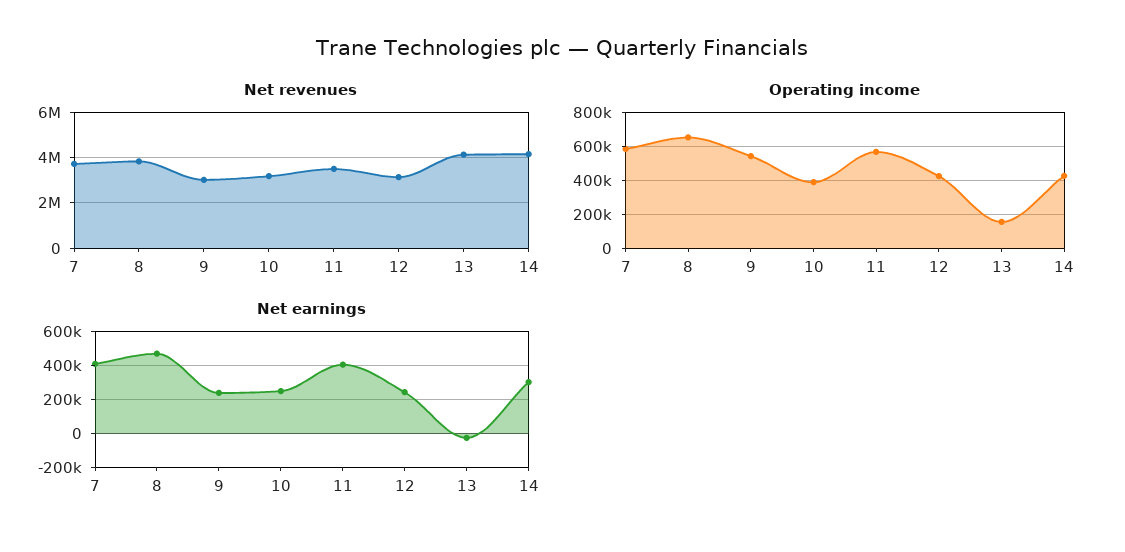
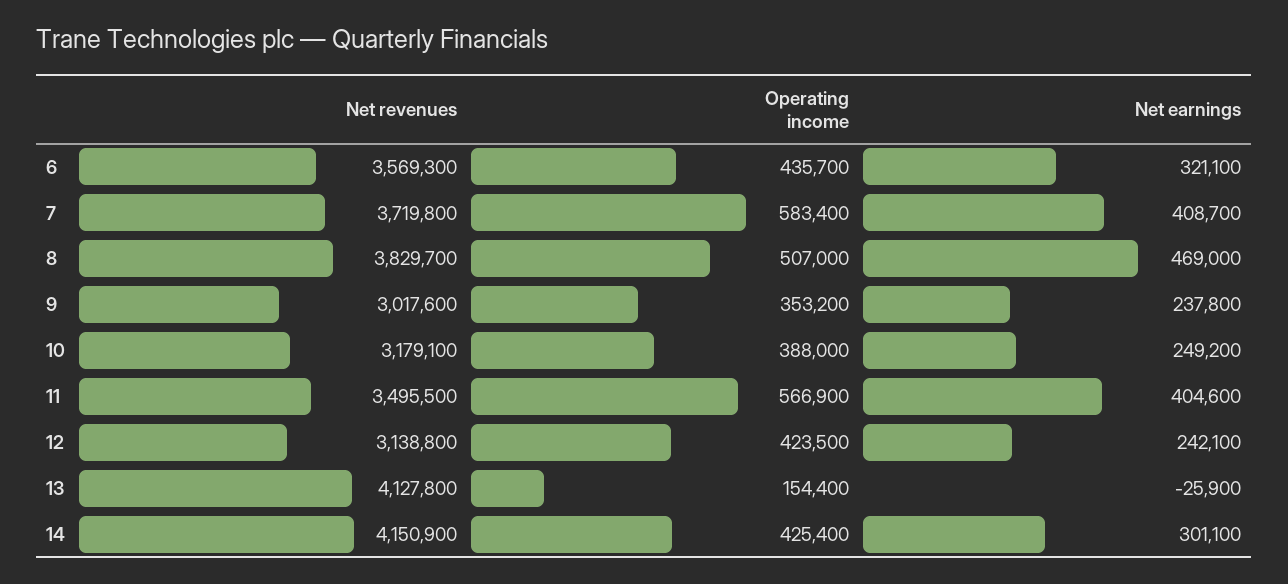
Operating income, 8: 650000 -> 507000
Operating income, 9: 550000 -> 353200
Net revenues, 6: none -> 3569300
Operating income, 6: none -> 435700
Net earnings, 6: none -> 321100

